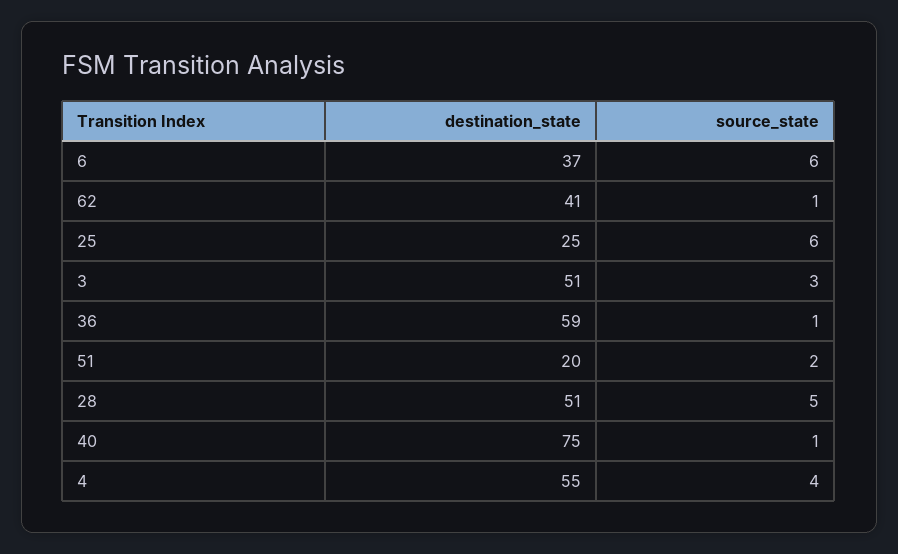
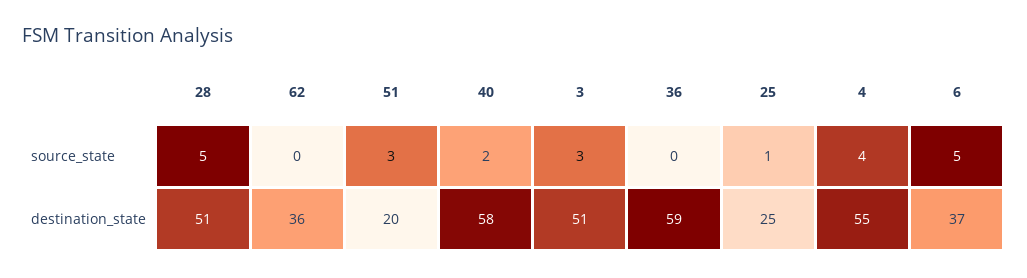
source_state, 6: 6 -> 5
destination_state, 62: 41 -> 36
source_state, 62: 1 -> 0
source_state, 25: 6 -> 1
source_state, 36: 1 -> 0
source_state, 51: 2 -> 3
destination_state, 40: 75 -> 58
source_state, 40: 1 -> 2

